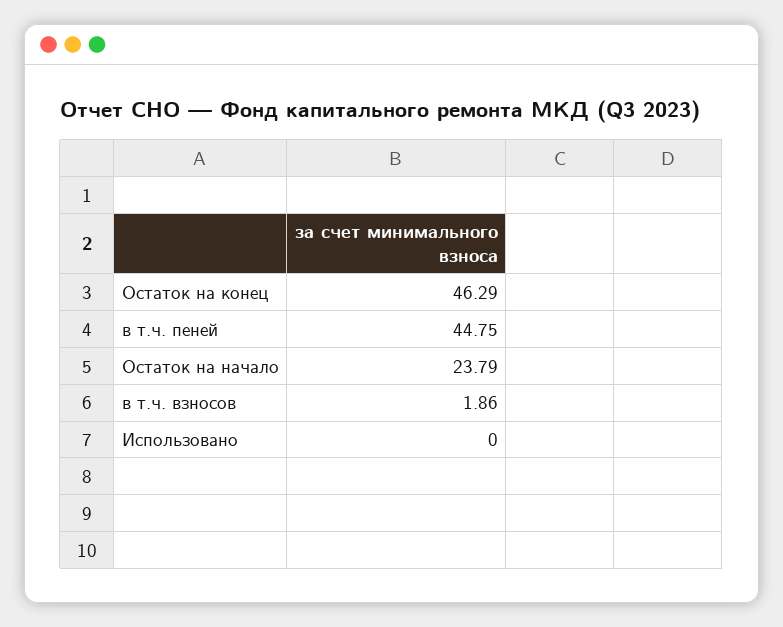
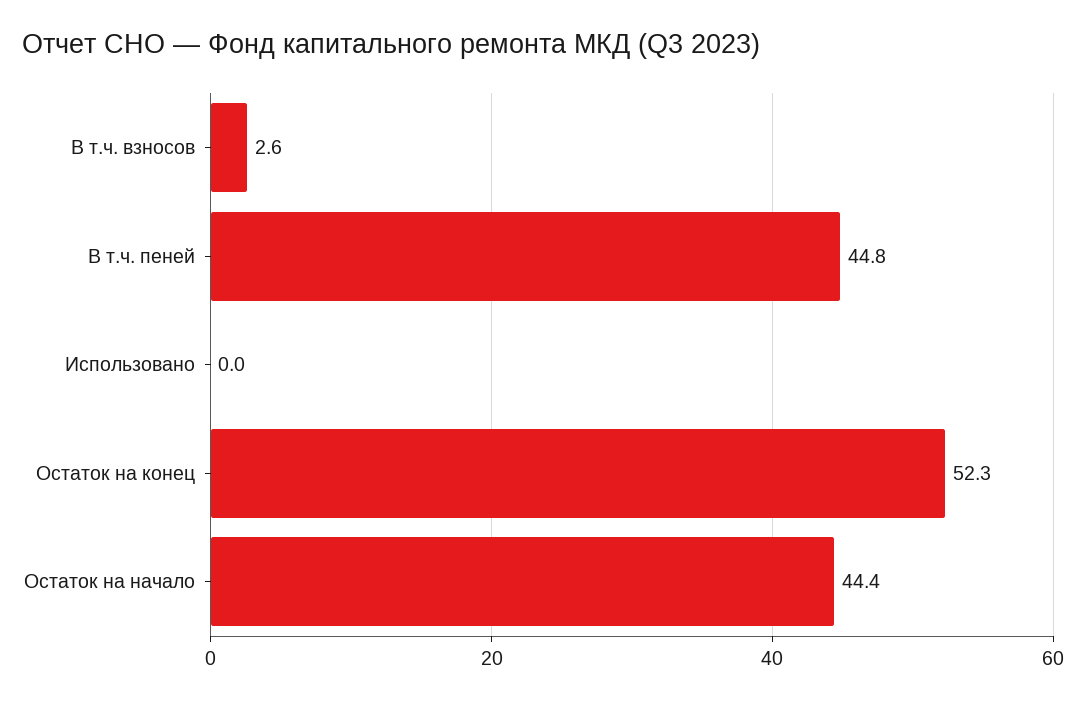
Остаток на конец: 46.29 -> 52.3
Остаток на начало: 23.79 -> 44.4
в т.ч. взносов: 1.86 -> 2.6

